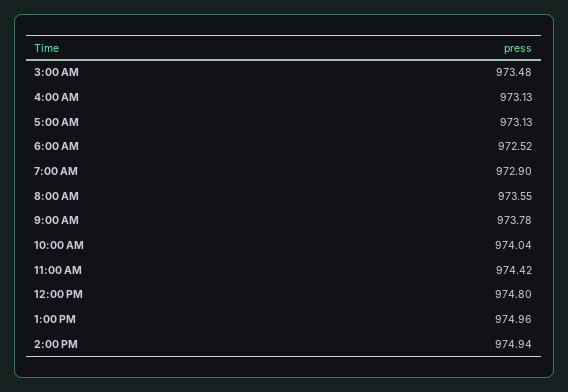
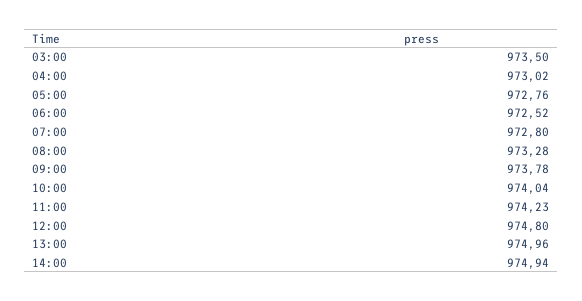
3:00 AM: 973.48 -> 973.5
4:00 AM: 973.13 -> 973.02
5:00 AM: 973.13 -> 972.76
7:00 AM: 972.9 -> 972.8
8:00 AM: 973.55 -> 973.28
11:00 AM: 974.42 -> 974.23

